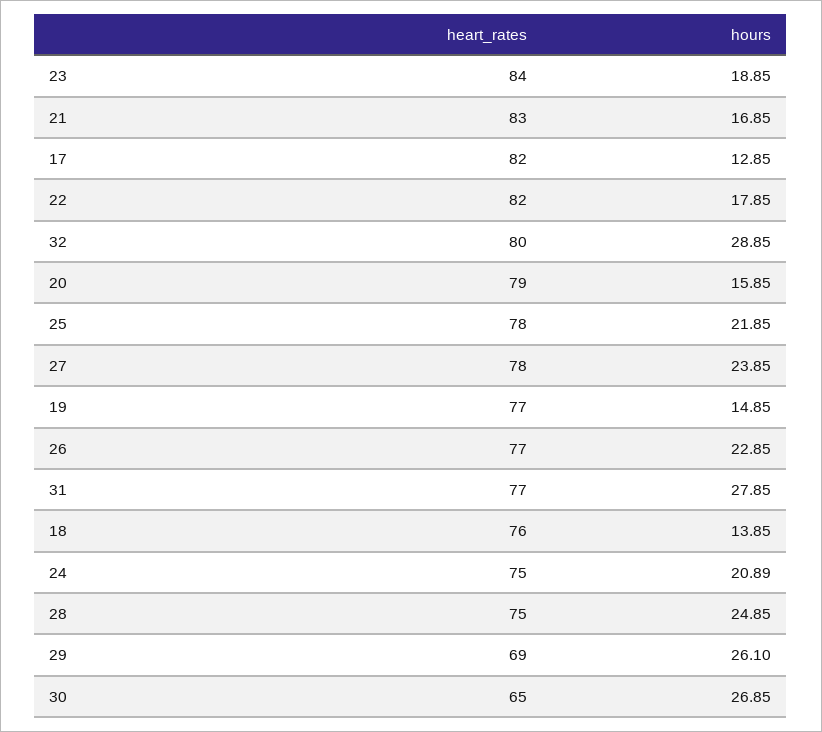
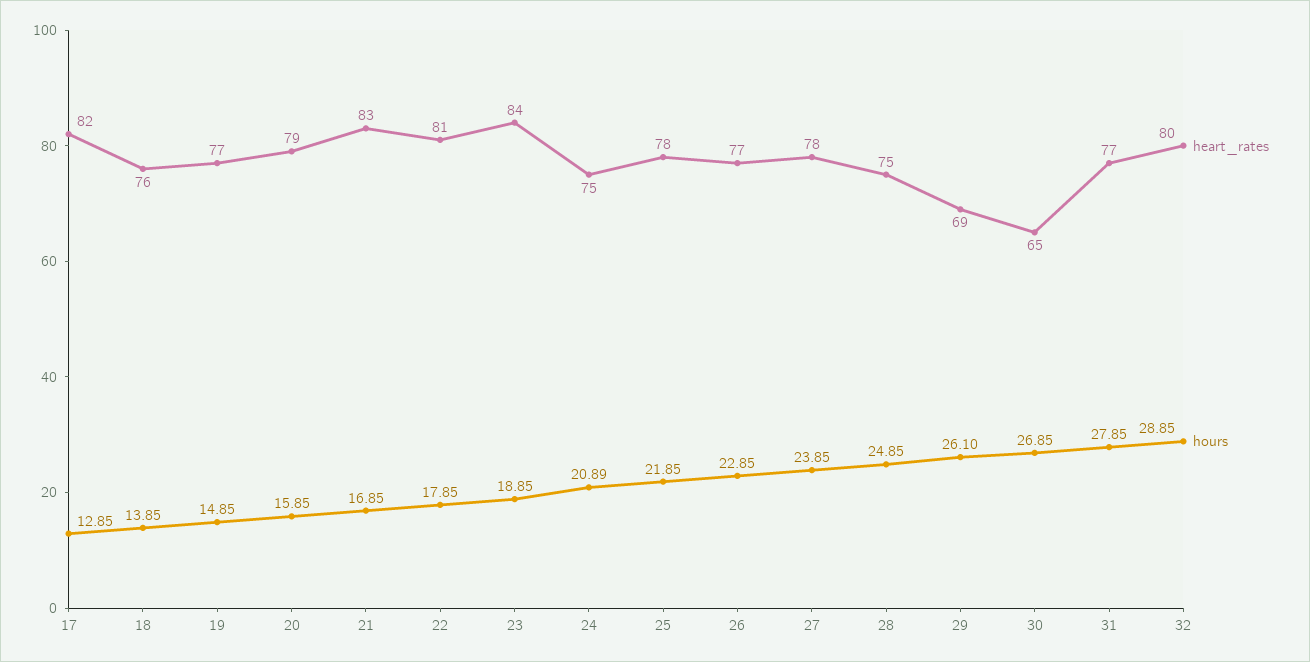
heart_rates, 22: 82 -> 81

